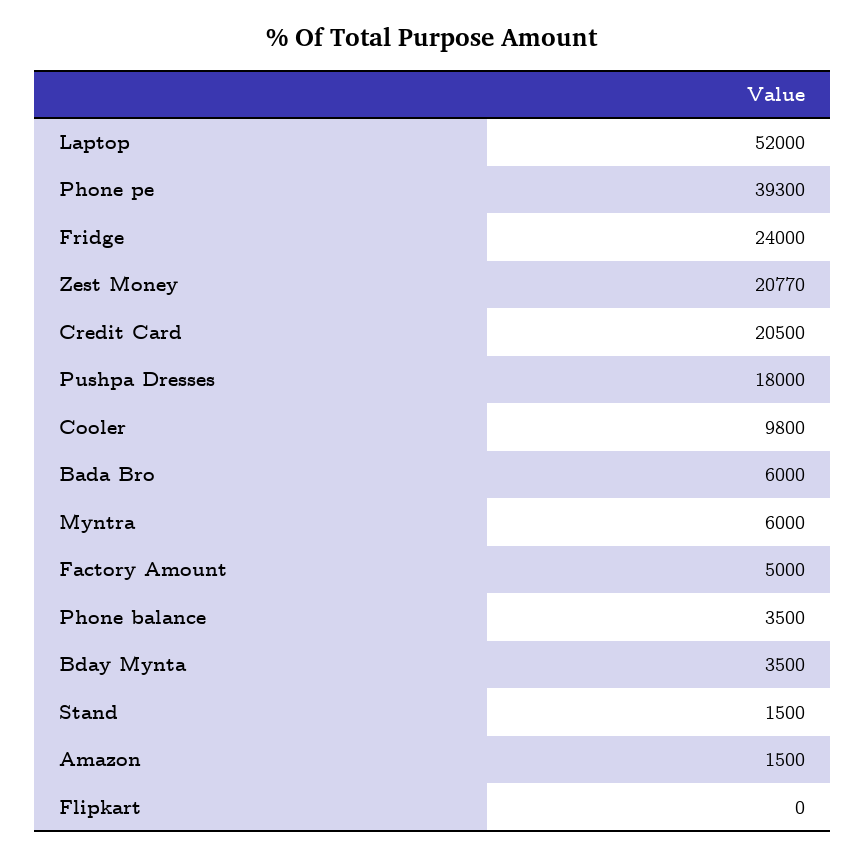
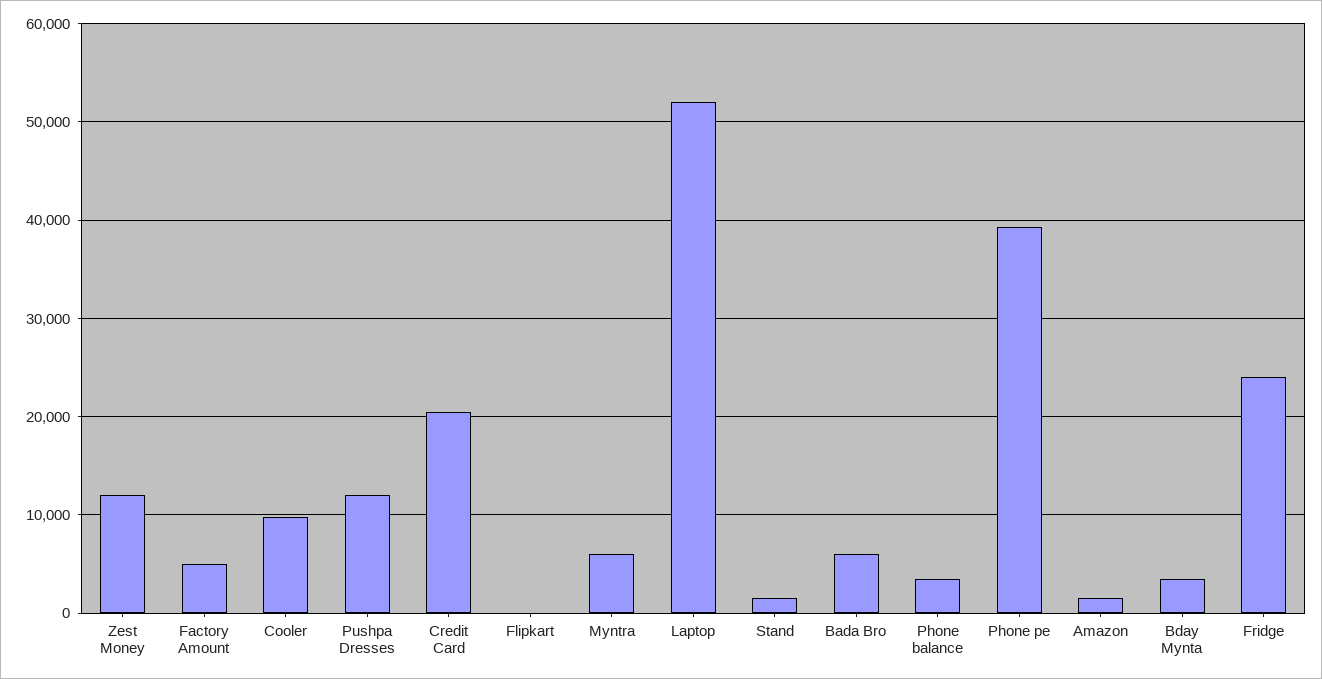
Zest Money: 20770 -> 12000
Pushpa Dresses: 18000 -> 12000

